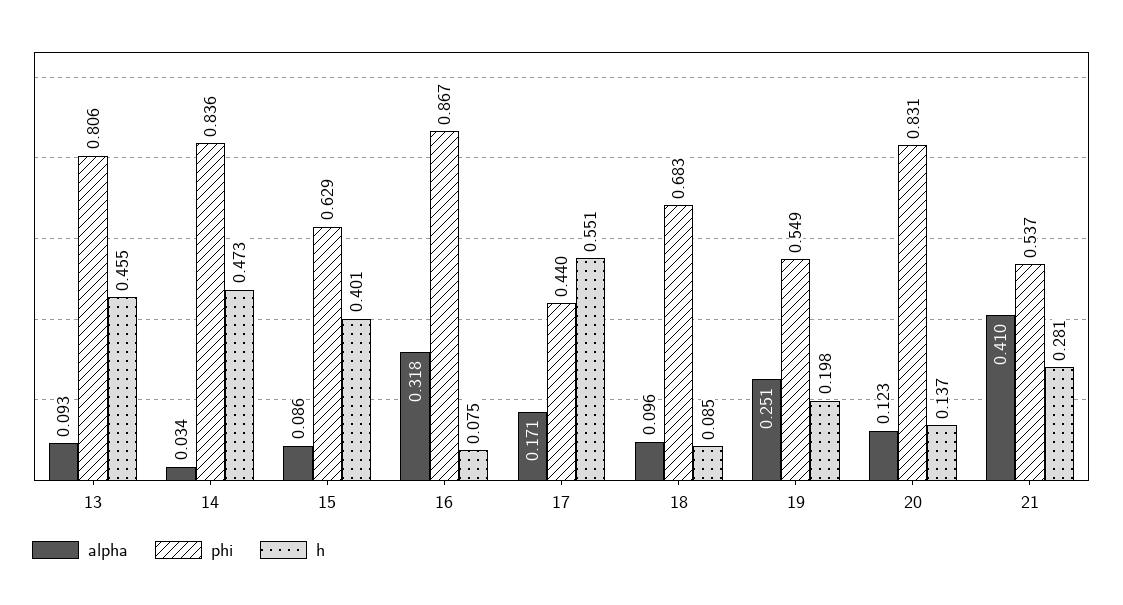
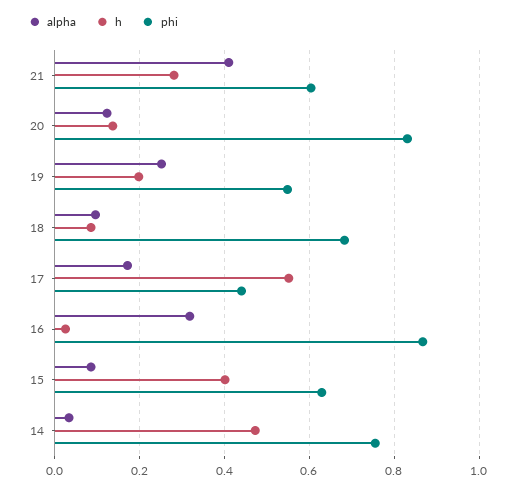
alpha, 13: 0.093 -> none
phi, 13: 0.806 -> none
h, 13: 0.455 -> none
phi, 14: 0.836 -> 0.76
h, 16: 0.075 -> 0.02
phi, 21: 0.537 -> 0.6

